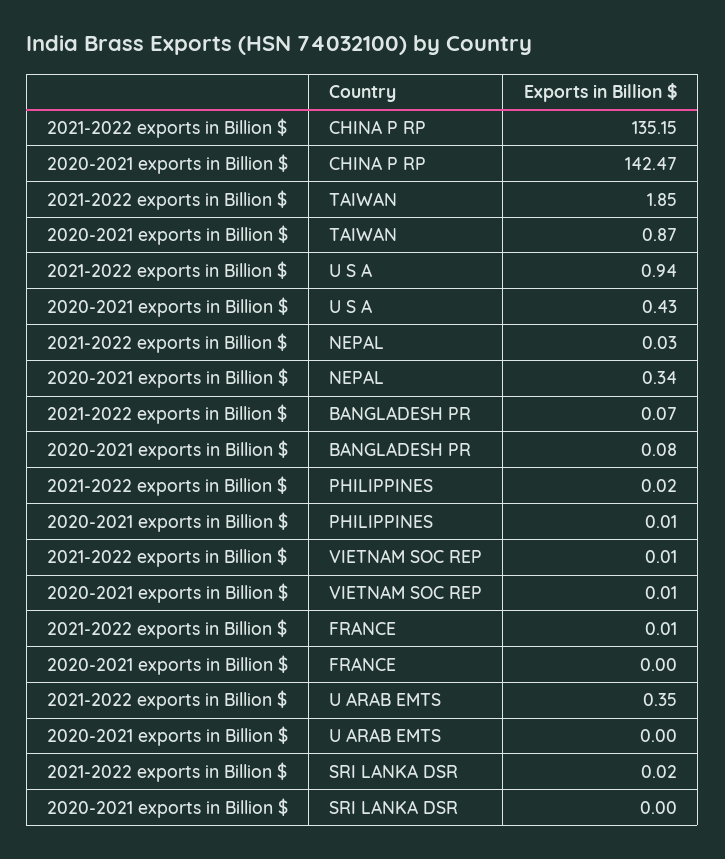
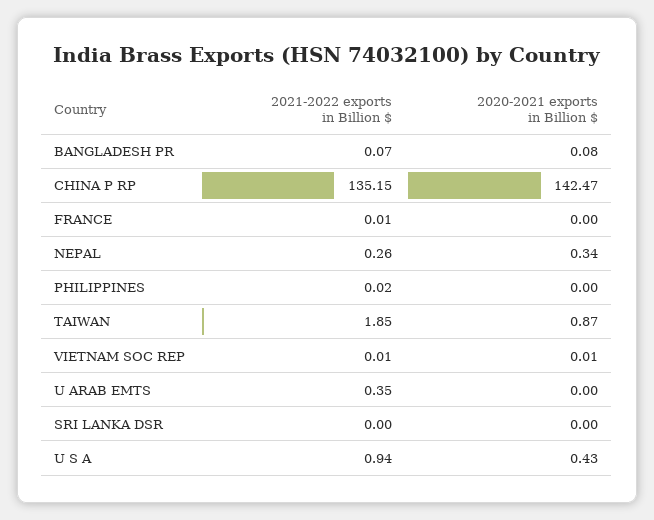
2021-2022 exports in Billion $, NEPAL: 0.03 -> 0.26
2020-2021 exports in Billion $, PHILIPPINES: 0.01 -> 0
2021-2022 exports in Billion $, SRI LANKA DSR: 0.02 -> 0

